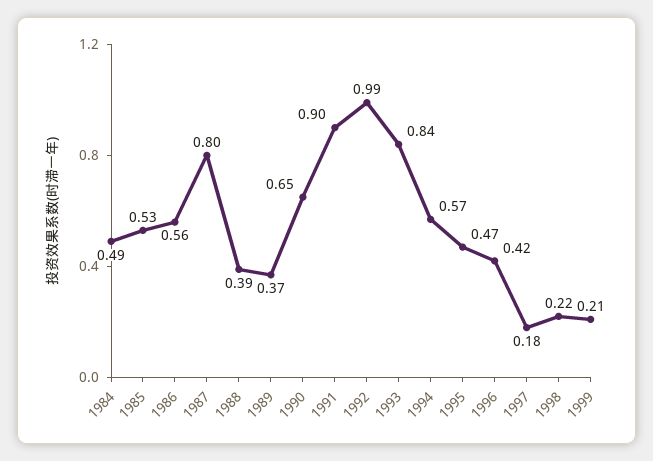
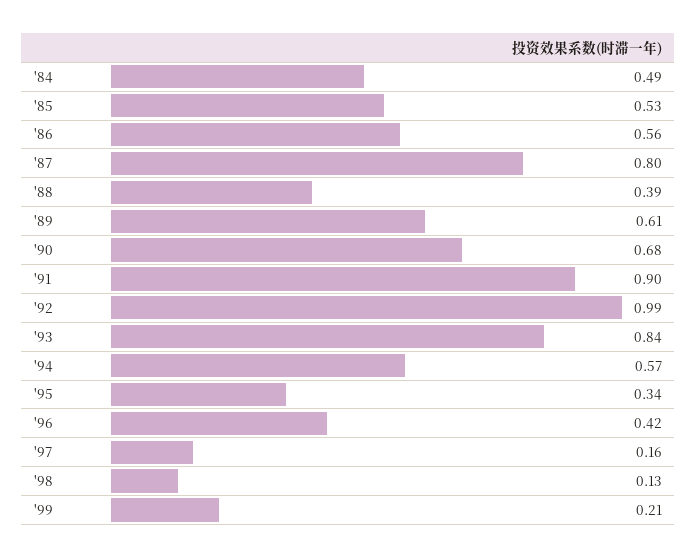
1989: 0.37 -> 0.61
1990: 0.65 -> 0.68
1995: 0.47 -> 0.34
1997: 0.18 -> 0.16
1998: 0.22 -> 0.13

